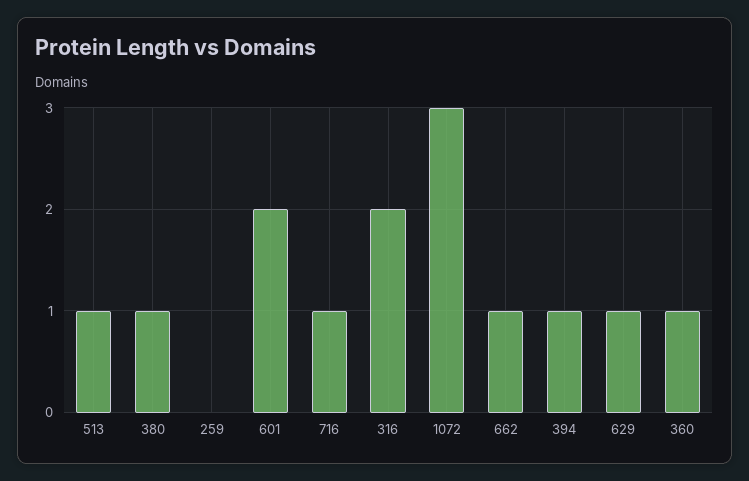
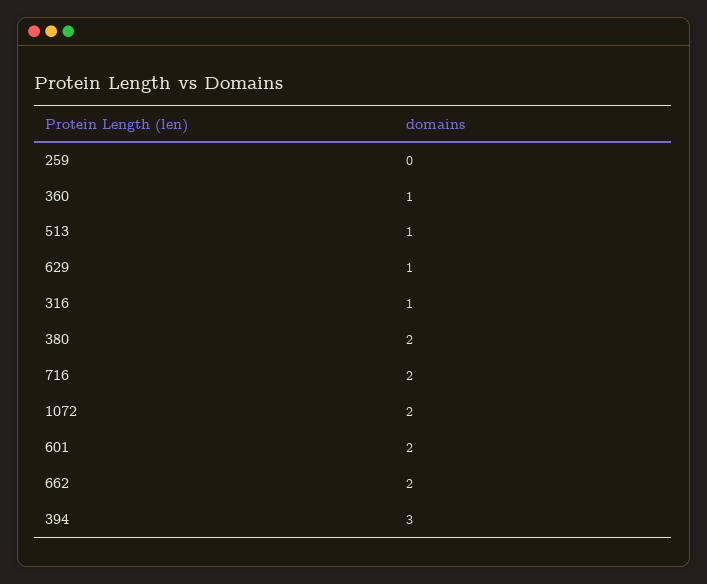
380: 1 -> 2
716: 1 -> 2
316: 2 -> 1
1072: 3 -> 2
662: 1 -> 2
394: 1 -> 3

